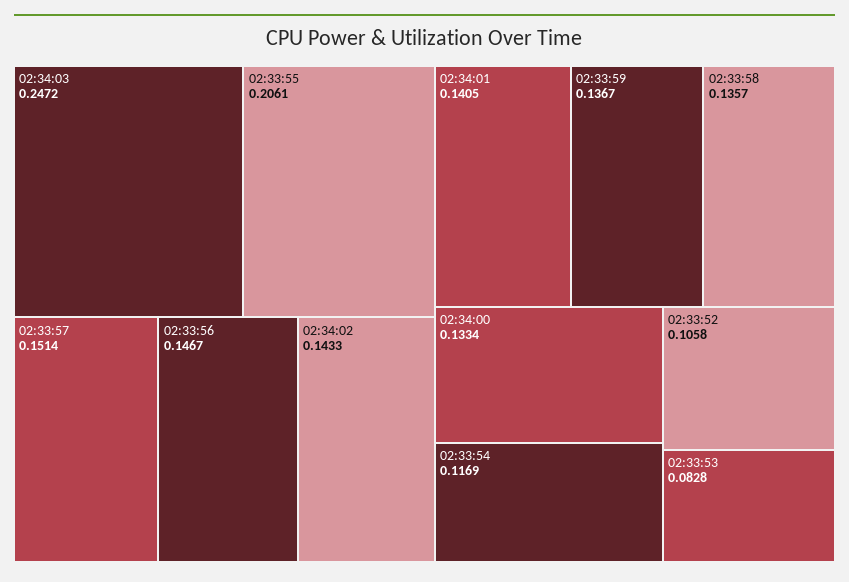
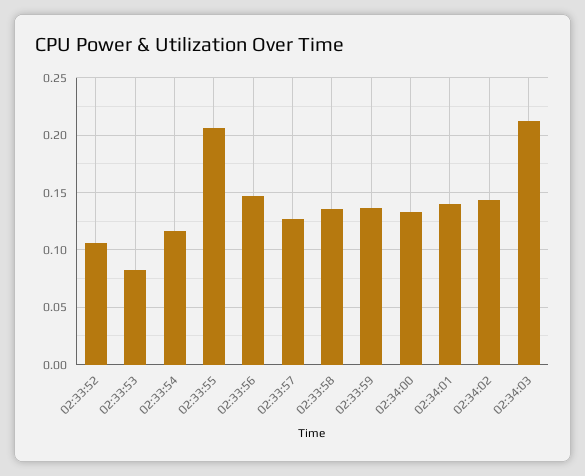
02:34:03: 0.2472 -> 0.21
02:33:57: 0.1514 -> 0.13

